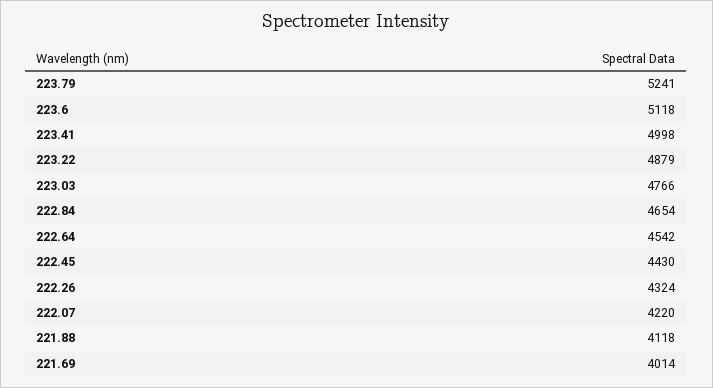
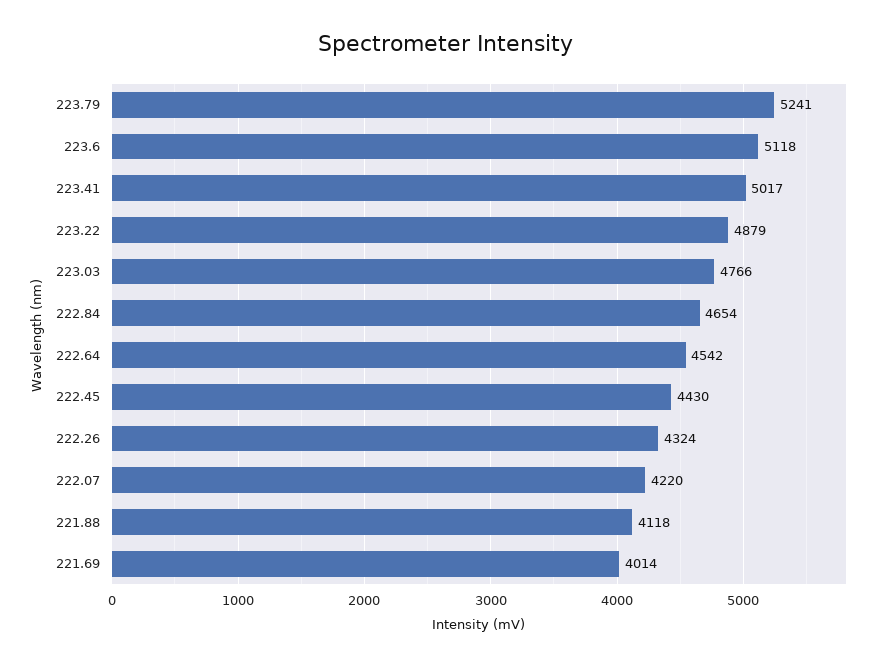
223.41: 4998 -> 5017

